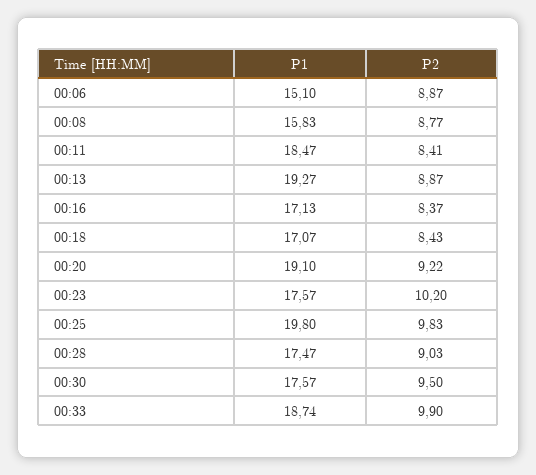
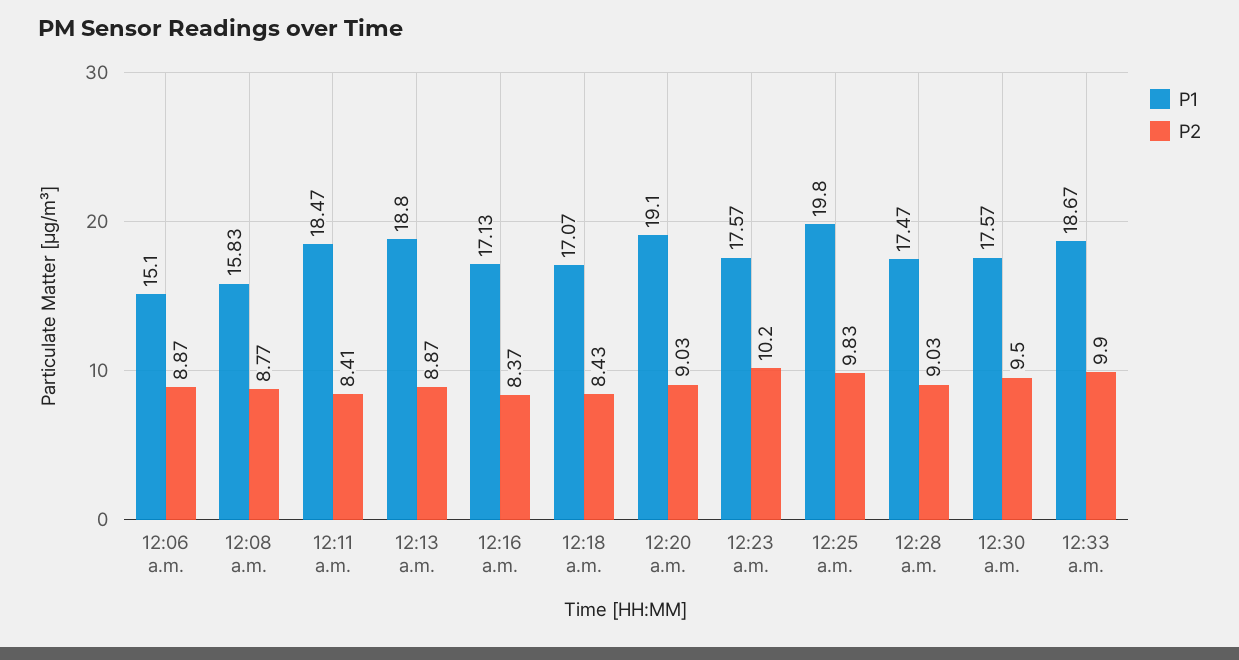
P1, 00:13: 19.27 -> 18.8
P2, 00:20: 9.22 -> 9.03
P1, 00:33: 18.74 -> 18.67

